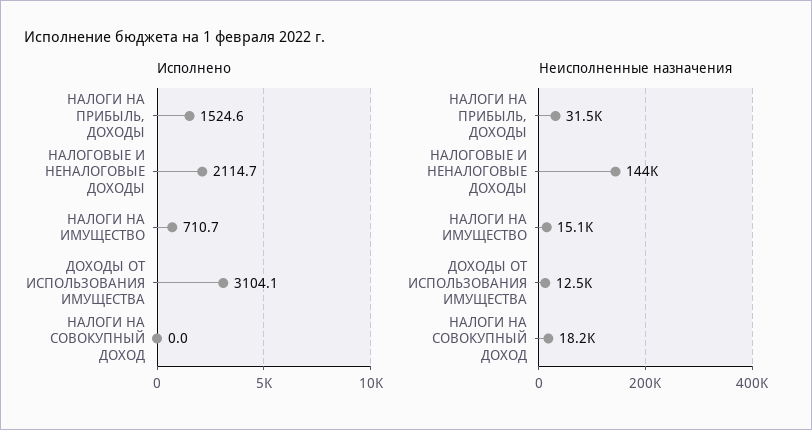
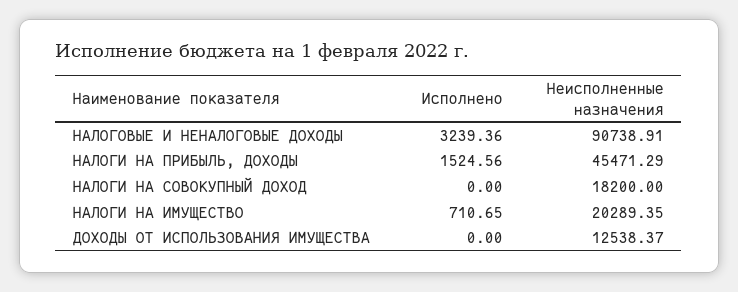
Исполнено, НАЛОГОВЫЕ И НЕНАЛОГОВЫЕ ДОХОДЫ: 2114.7 -> 3239.36
Исполнено, ДОХОДЫ ОТ ИСПОЛЬЗОВАНИЯ ИМУЩЕСТВА: 3104.1 -> 0
Неисполненные назначения, НАЛОГИ НА ПРИБЫЛЬ, ДОХОДЫ: 31500 -> 45471.29
Неисполненные назначения, НАЛОГОВЫЕ И НЕНАЛОГОВЫЕ ДОХОДЫ: 144000 -> 90738.91
Неисполненные назначения, НАЛОГИ НА ИМУЩЕСТВО: 15100 -> 20289.35

